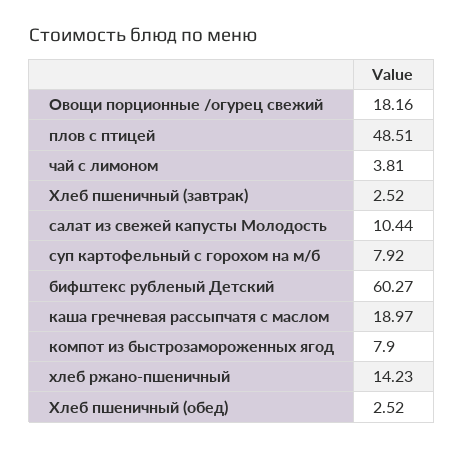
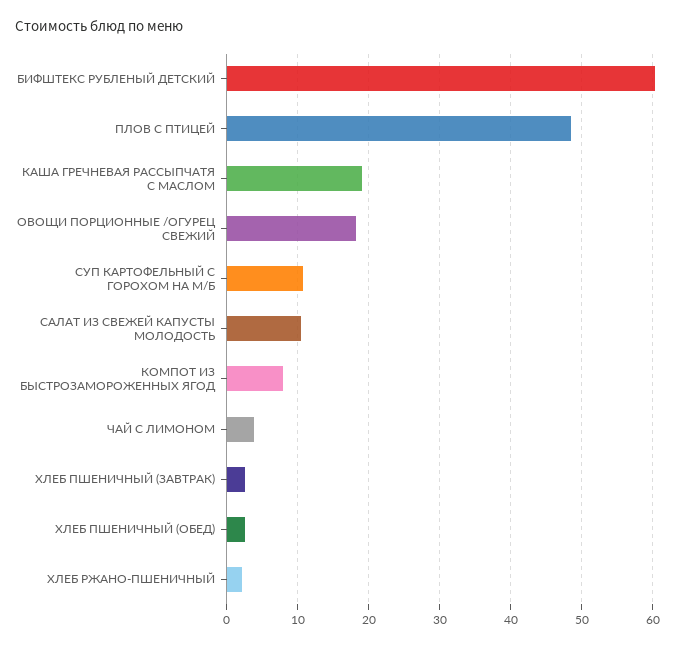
суп картофельный с горохом на м/б: 7.92 -> 11
хлеб ржано-пшеничный: 14.23 -> 2

